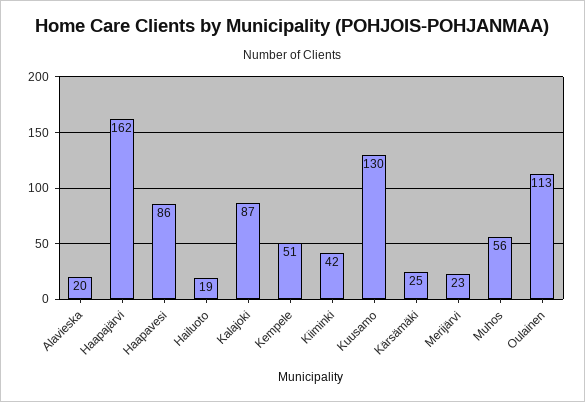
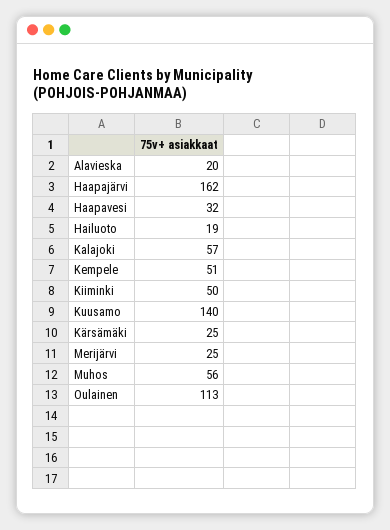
Haapavesi: 86 -> 32
Kalajoki: 87 -> 57
Kiiminki: 42 -> 50
Kuusamo: 130 -> 140
Merijärvi: 23 -> 25

